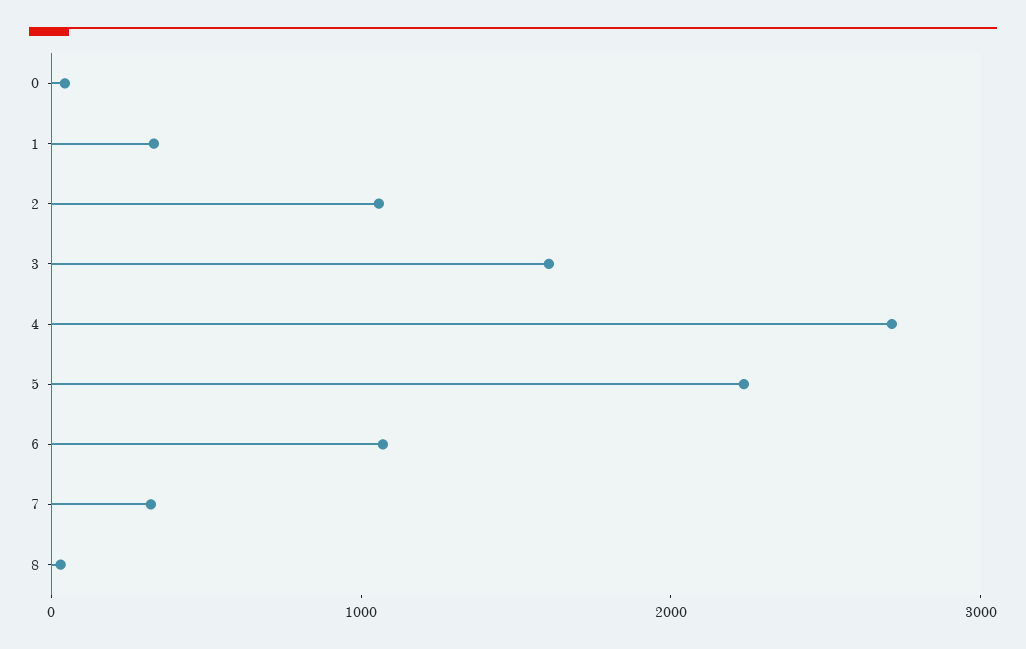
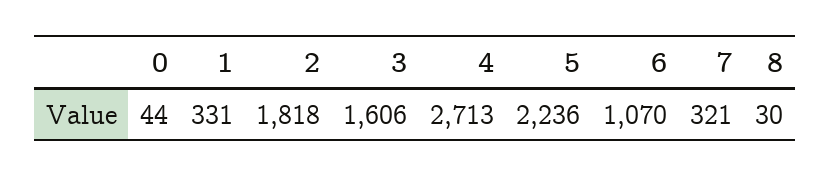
2: 1000 -> 1818

